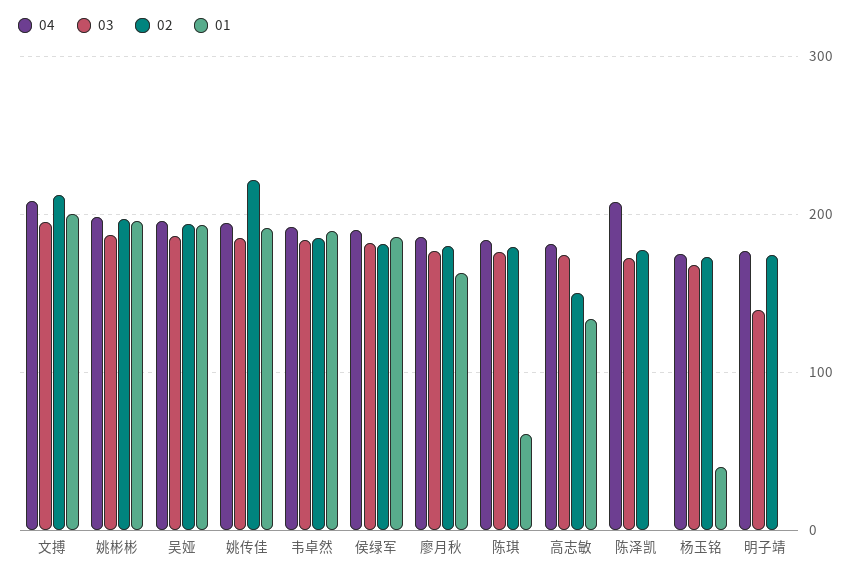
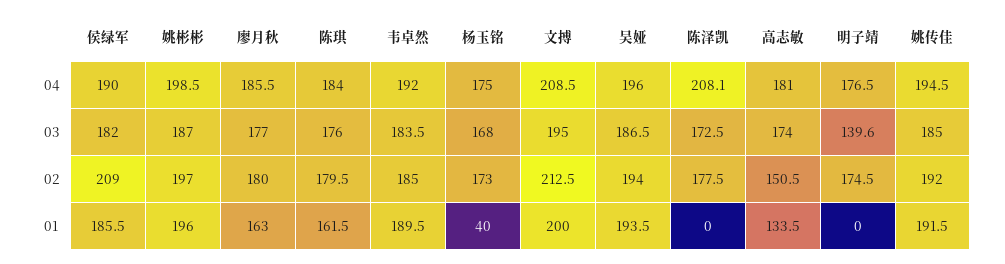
02, 姚传佳: 220 -> 192
02, 侯绿军: 180 -> 209
01, 陈琪: 60 -> 161.5

